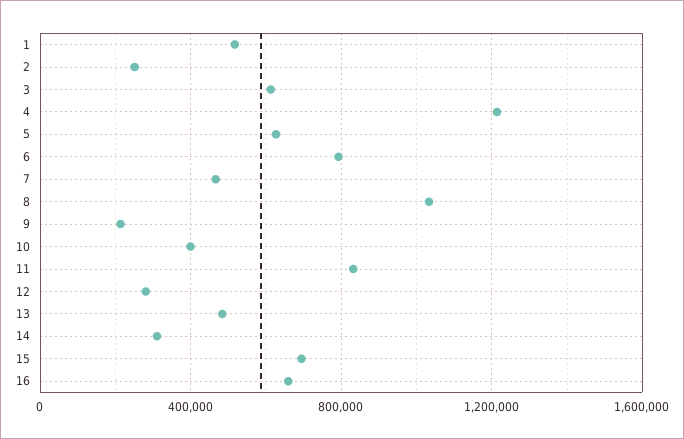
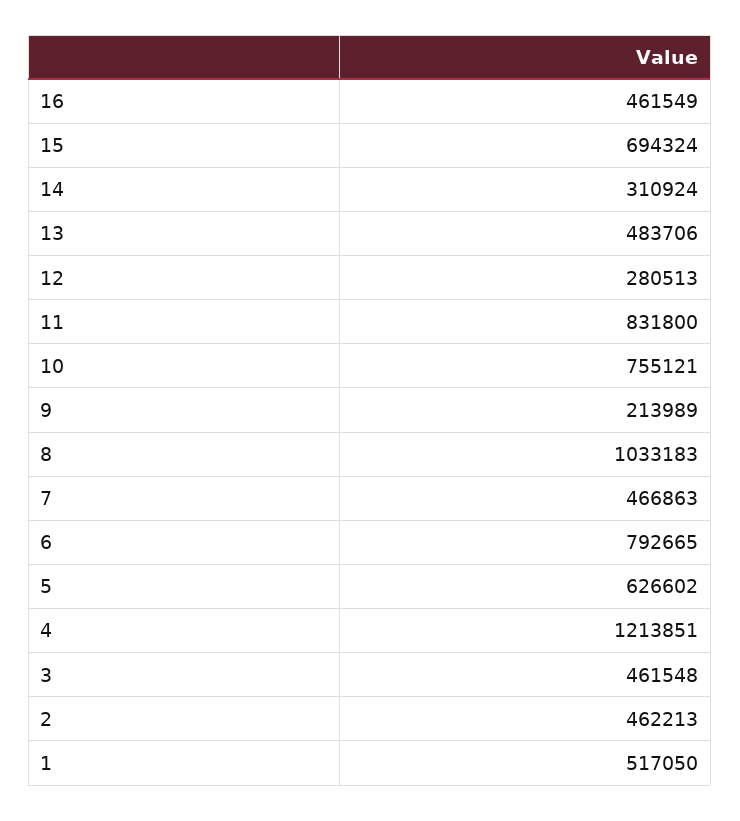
2: 250000 -> 462213
3: 600000 -> 461548
10: 400000 -> 755121
16: 650000 -> 461549

